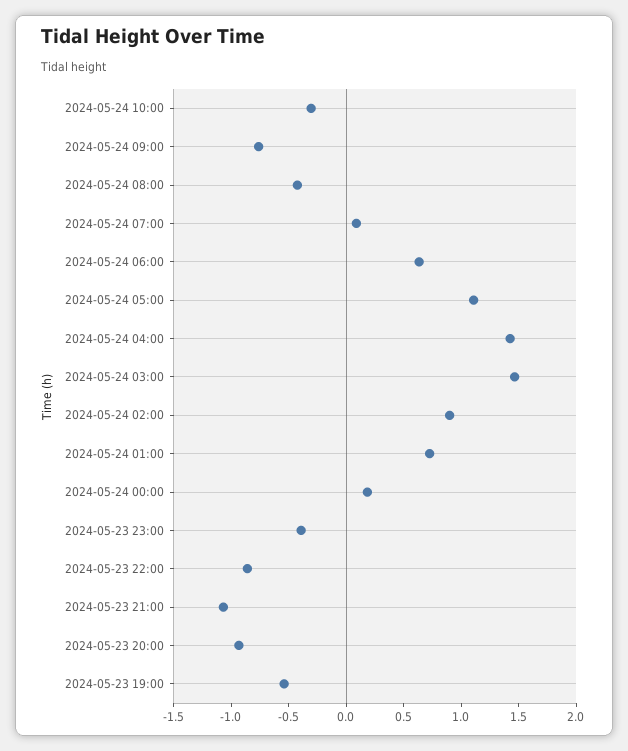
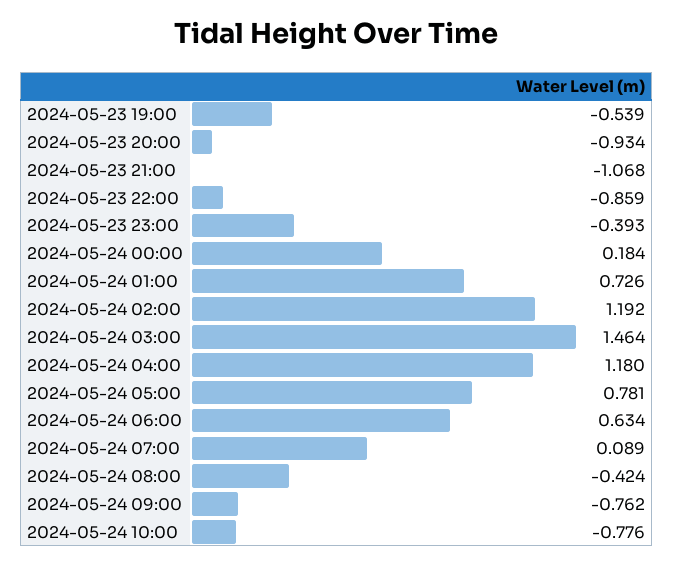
2024-05-24 10:00: -0.3 -> -0.776
2024-05-24 05:00: 1.1 -> 0.781
2024-05-24 04:00: 1.4 -> 1.18
2024-05-24 02:00: 0.9 -> 1.192

